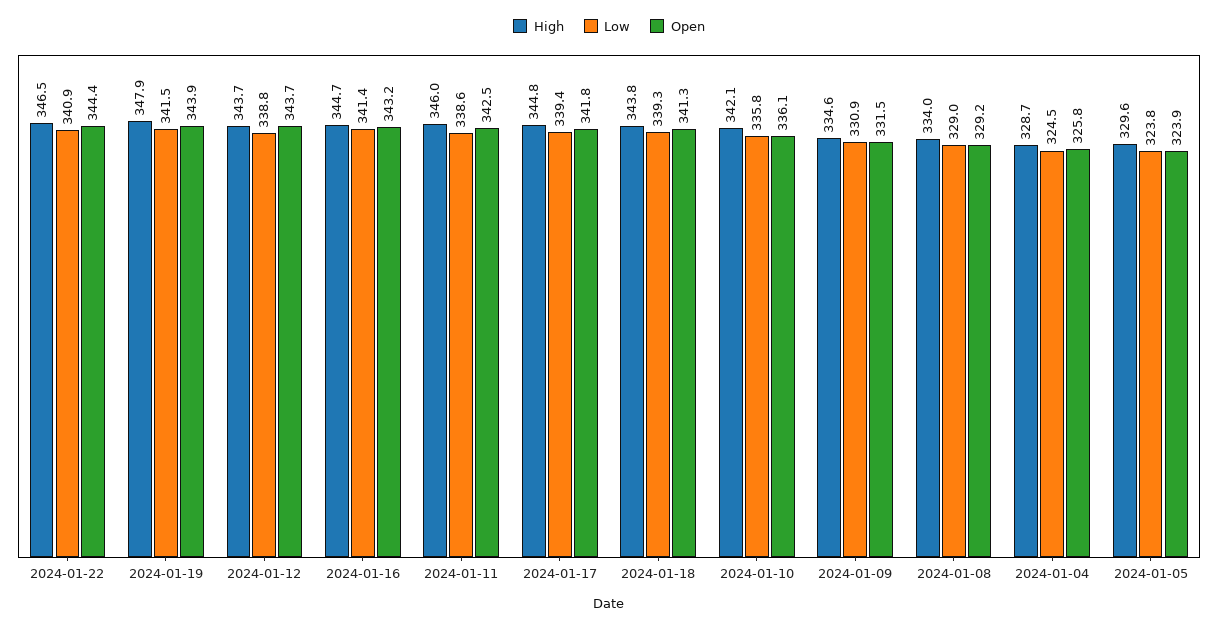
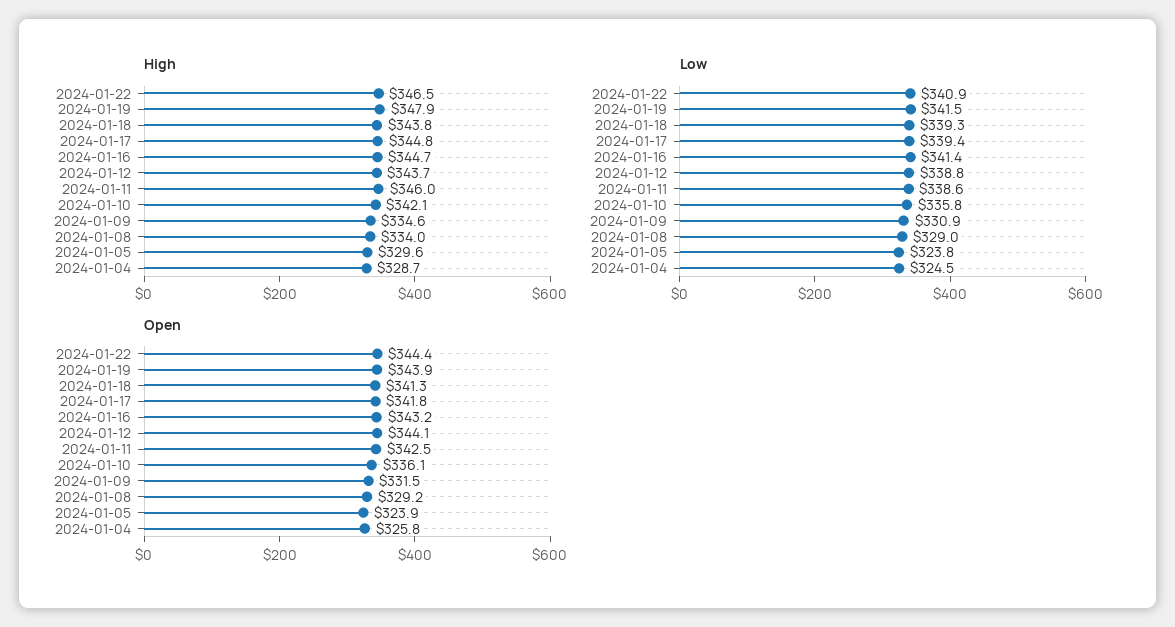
Open, 2024-01-12: 343.7 -> 344.1

